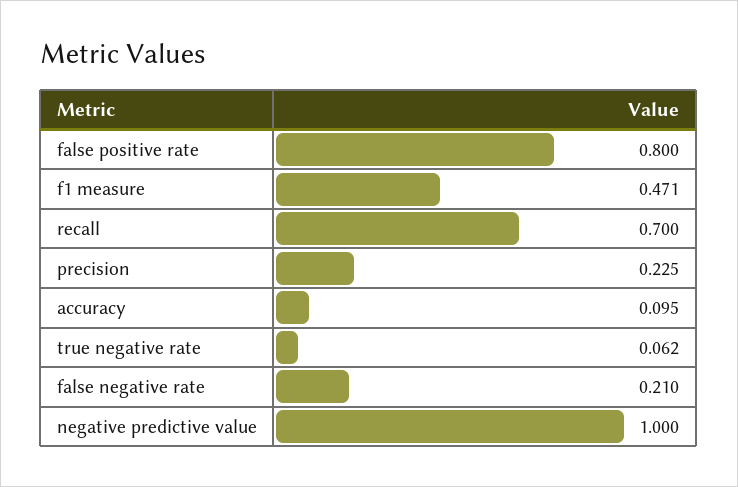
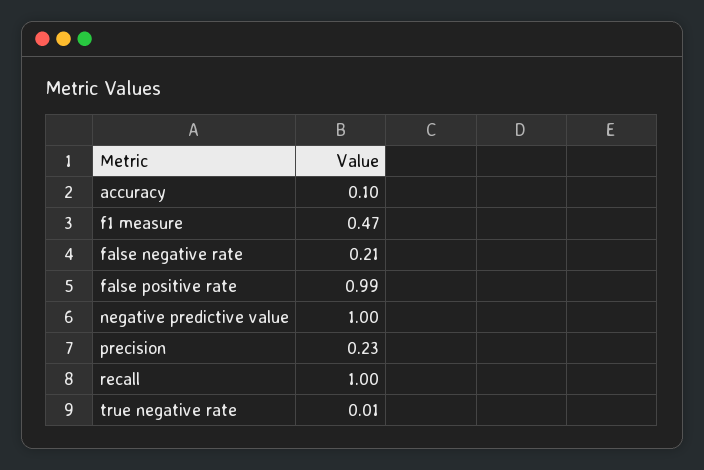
false positive rate: 0.8 -> 0.99
recall: 0.7 -> 1
true negative rate: 0.062 -> 0.01

